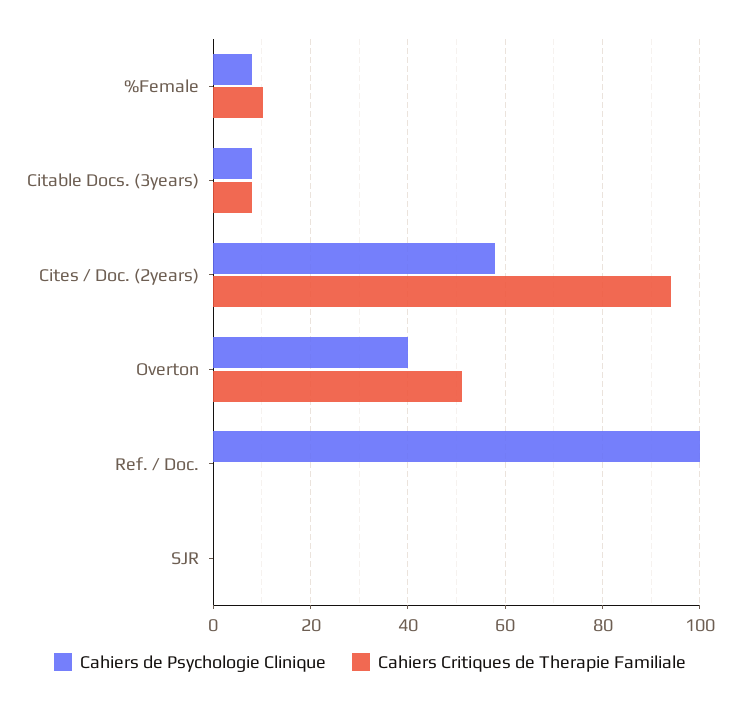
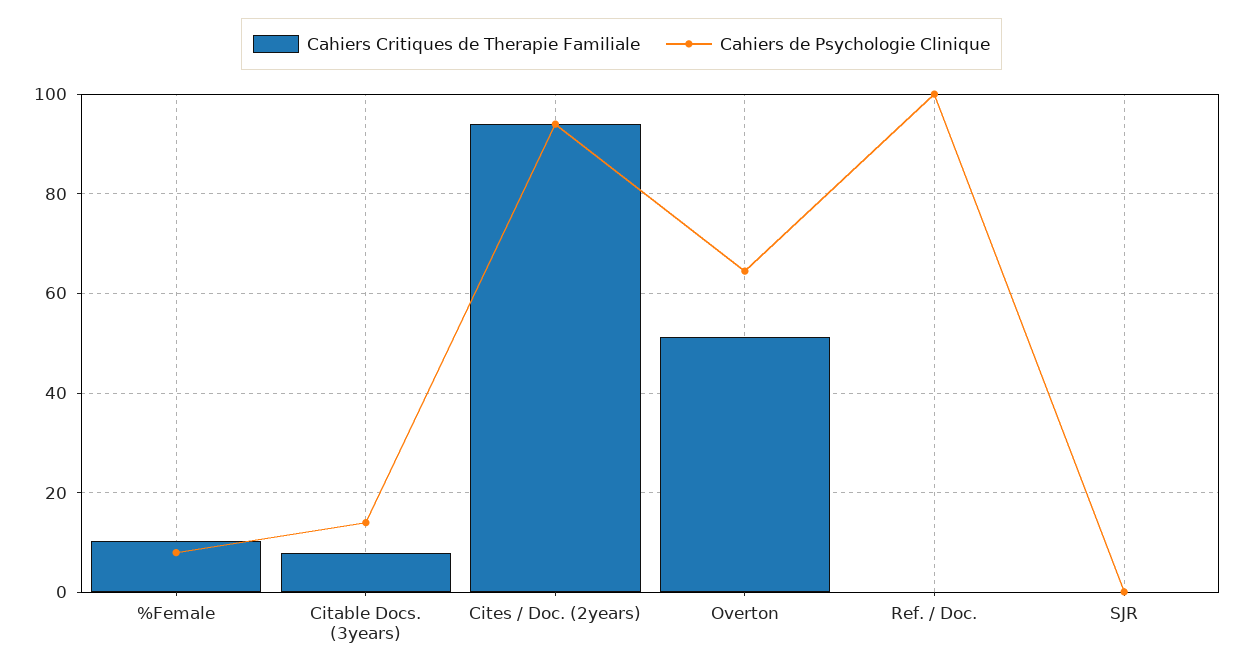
Cahiers de Psychologie Clinique, Citable Docs. (3years): 8 -> 14
Cahiers de Psychologie Clinique, Cites / Doc. (2years): 58 -> 94
Cahiers de Psychologie Clinique, Overton: 40 -> 64

